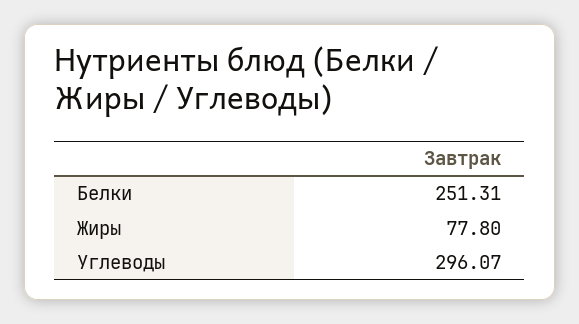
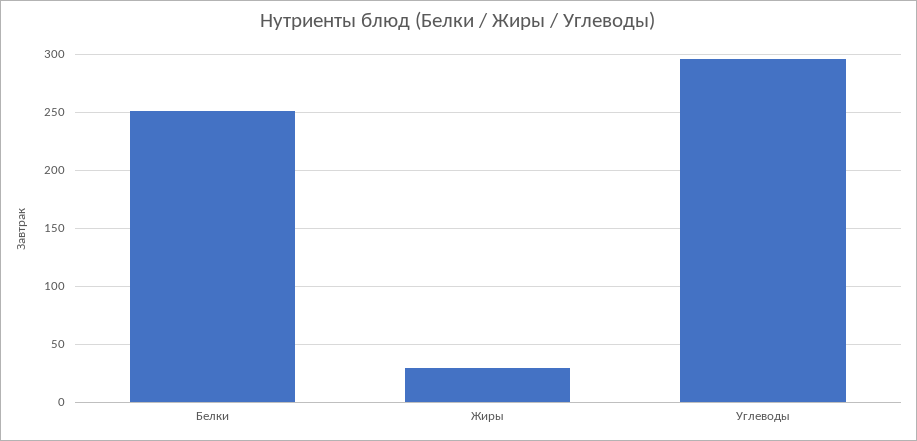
Жиры: 77.8 -> 30

